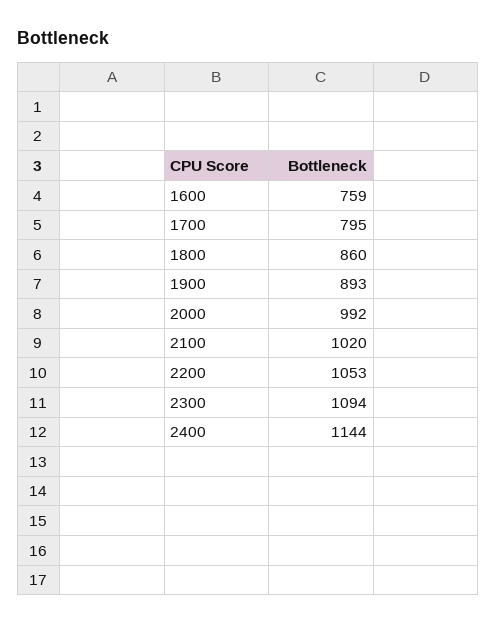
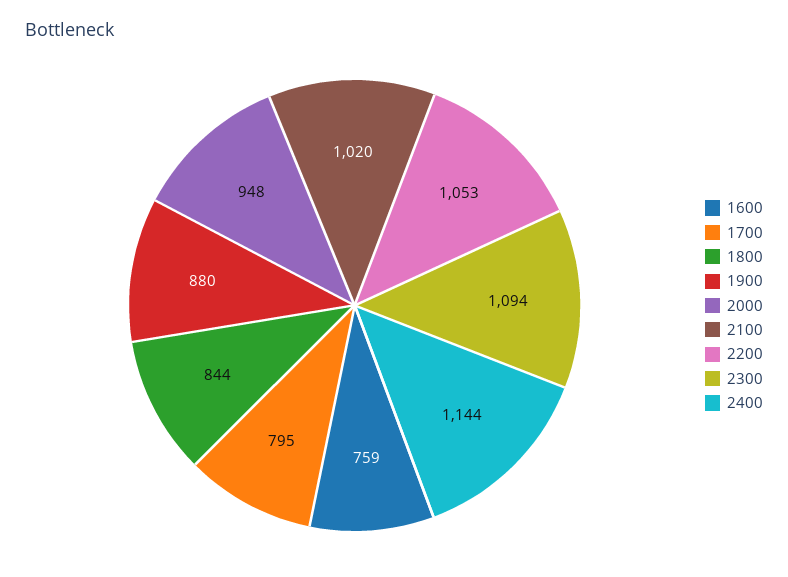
1800: 860 -> 844
1900: 893 -> 880
2000: 992 -> 948

